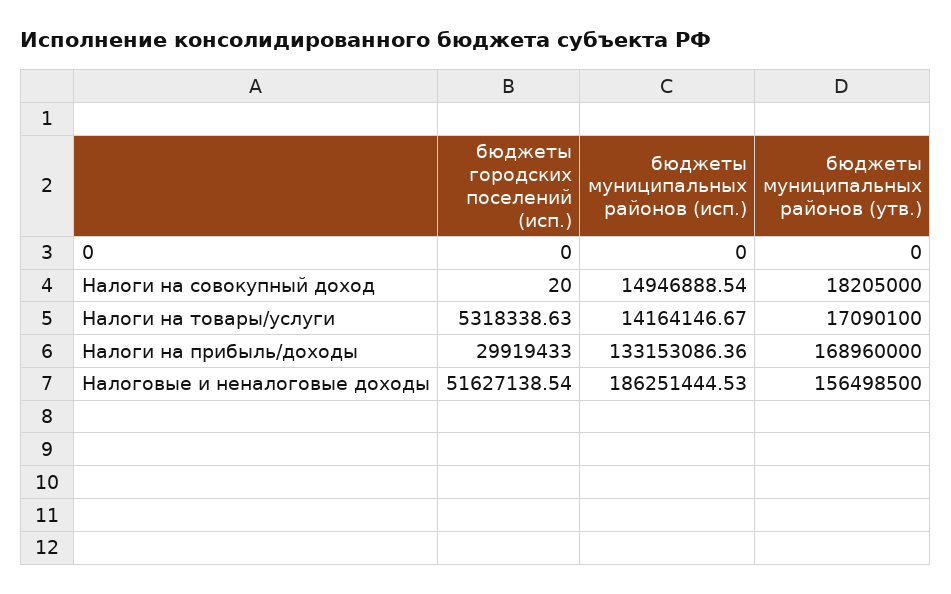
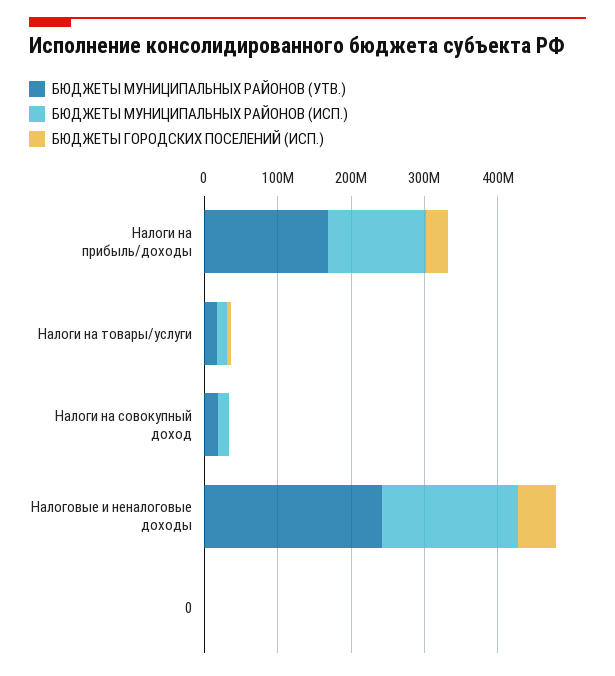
бюджеты муниципальных районов (утв.), Налоговые и неналоговые доходы: 156498500 -> 240000000

